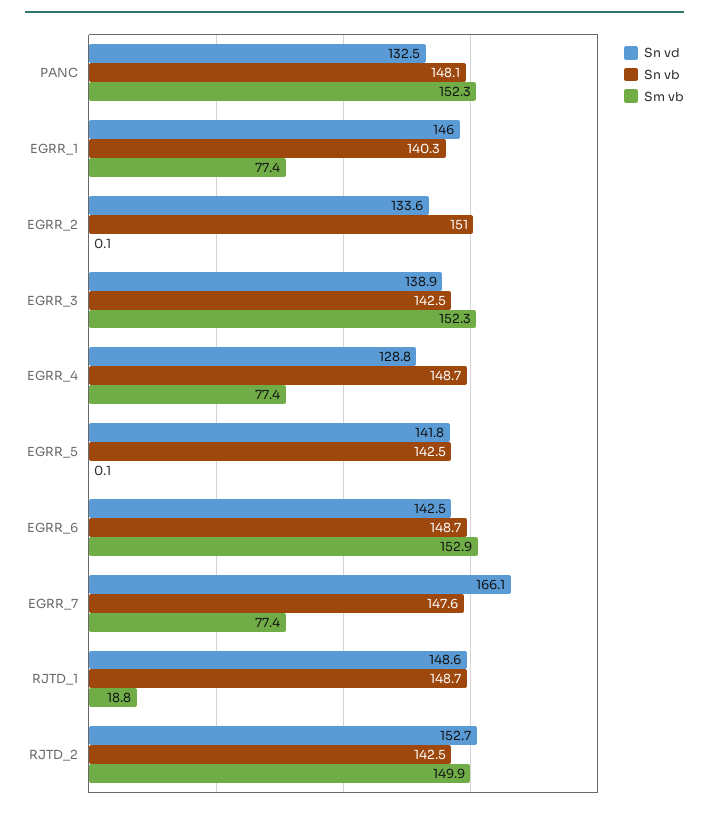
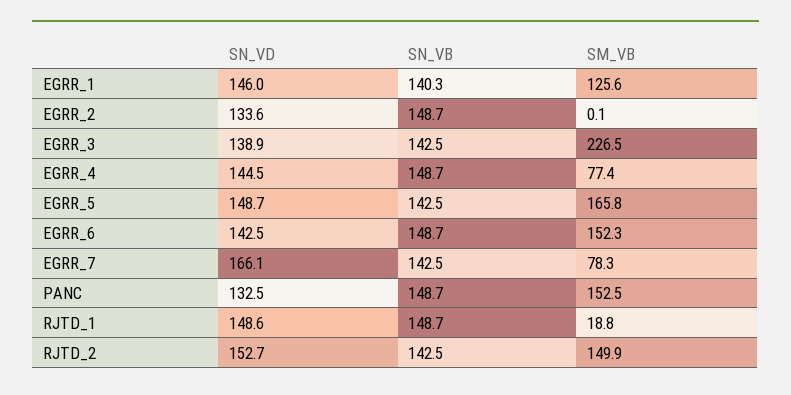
Sn vb, PANC: 148.1 -> 148.7
Sm vb, PANC: 152.3 -> 152.5
Sm vb, EGRR_1: 77.4 -> 125.6
Sn vb, EGRR_2: 151 -> 148.7
Sm vb, EGRR_3: 152.3 -> 226.5
Sn vd, EGRR_4: 128.8 -> 144.5
Sn vd, EGRR_5: 141.8 -> 148.7
Sm vb, EGRR_5: 0.1 -> 165.8
Sm vb, EGRR_6: 152.9 -> 152.3
Sn vb, EGRR_7: 147.6 -> 142.5
Sm vb, EGRR_7: 77.4 -> 78.3

